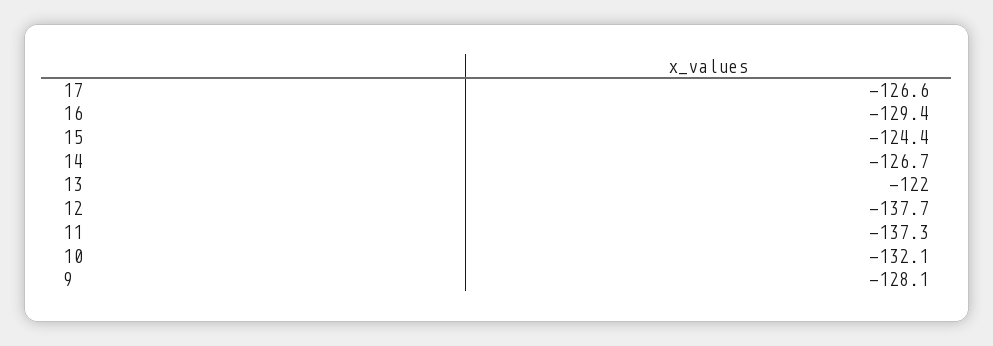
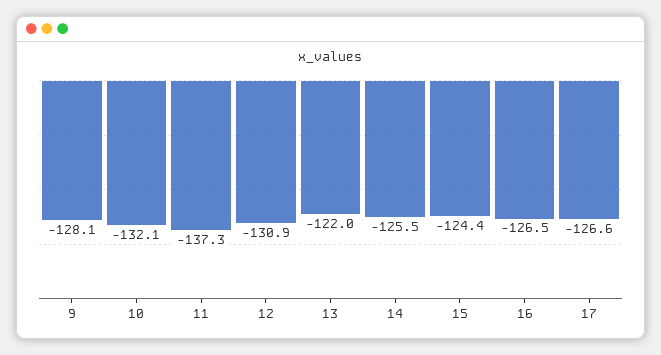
16: -129.4 -> -126.5
14: -126.7 -> -125.5
12: -137.7 -> -130.9

